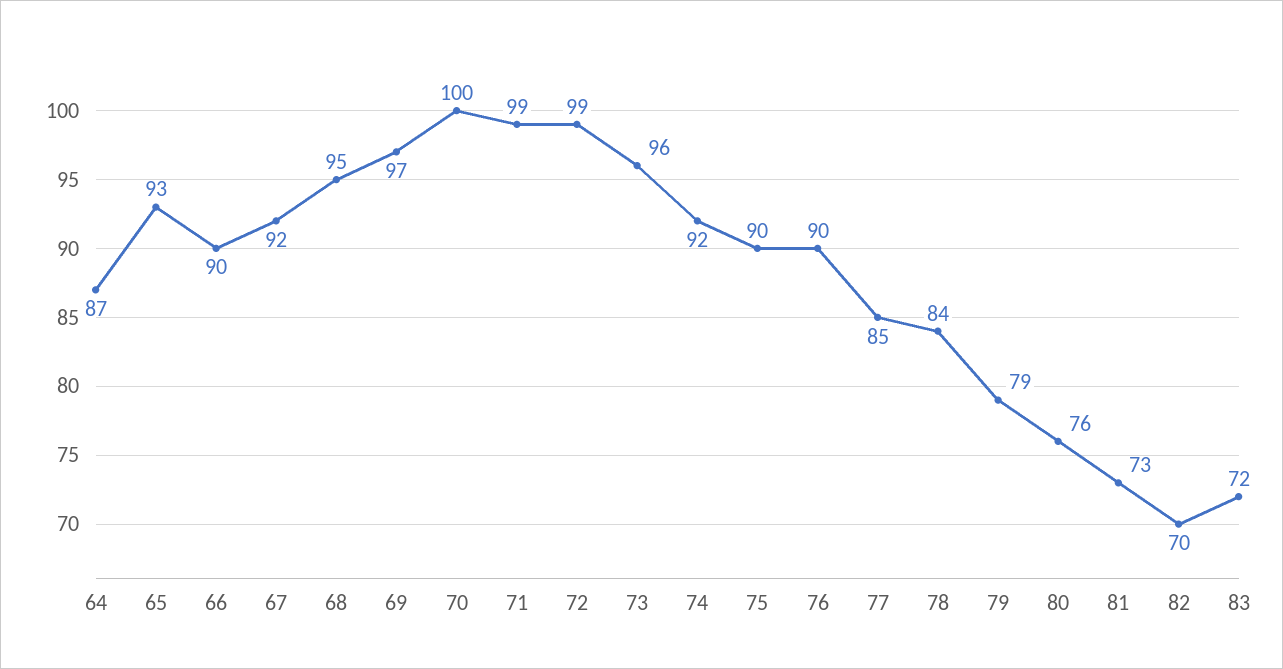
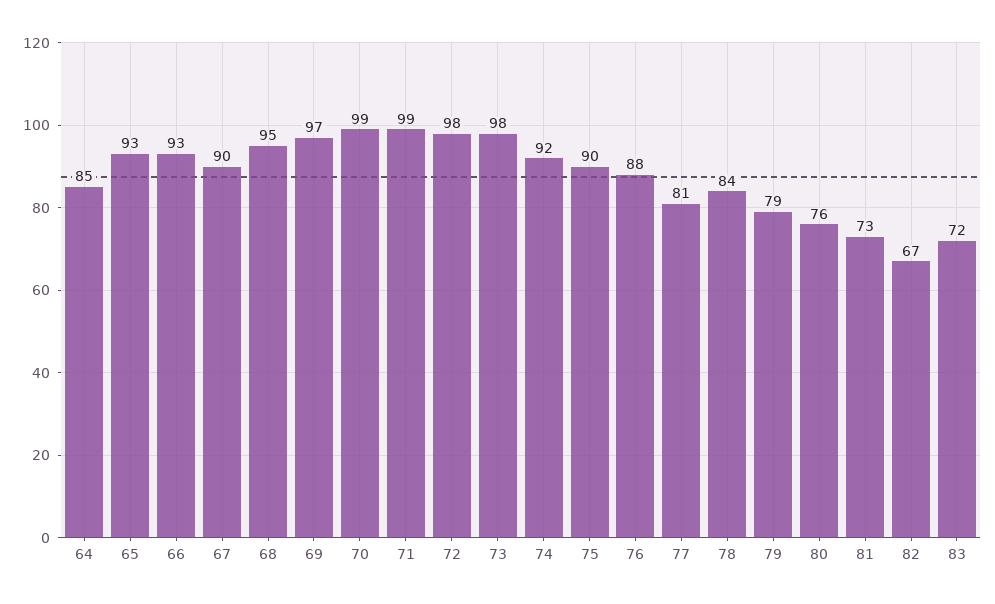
64: 87 -> 85
66: 90 -> 93
67: 92 -> 90
70: 100 -> 99
72: 99 -> 98
73: 96 -> 98
76: 90 -> 88
77: 85 -> 81
82: 70 -> 67

